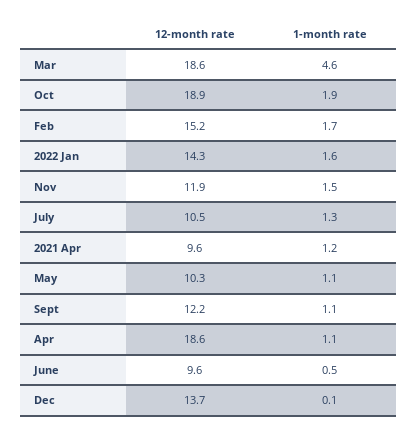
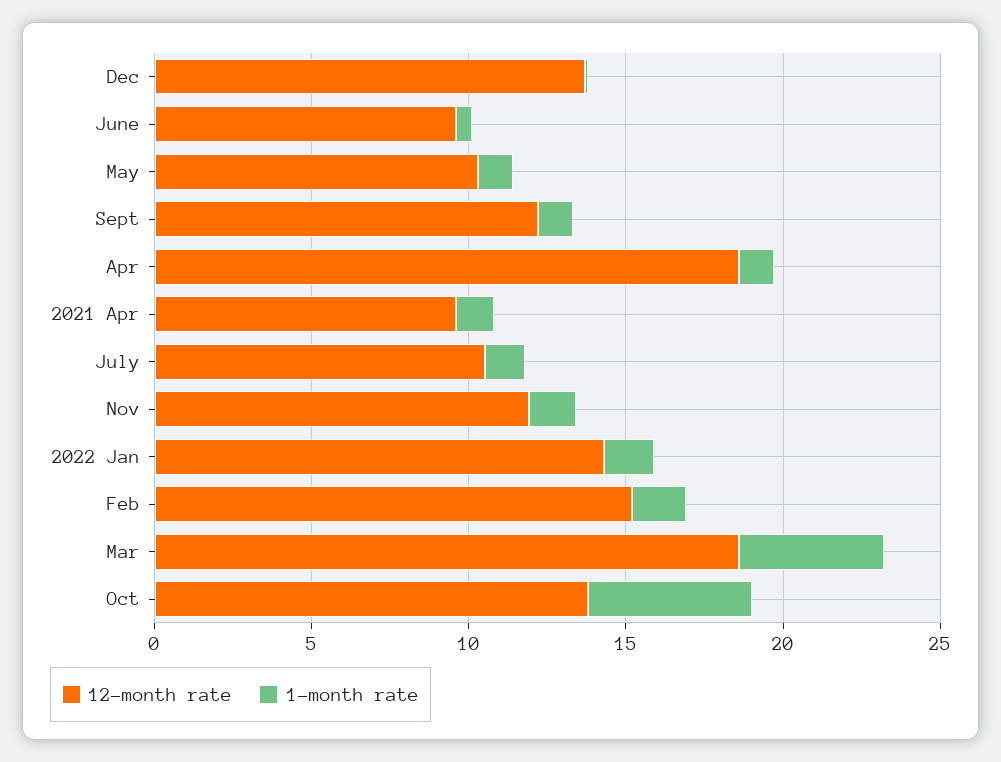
12-month rate, Oct: 18.9 -> 14
1-month rate, Oct: 1.9 -> 5

